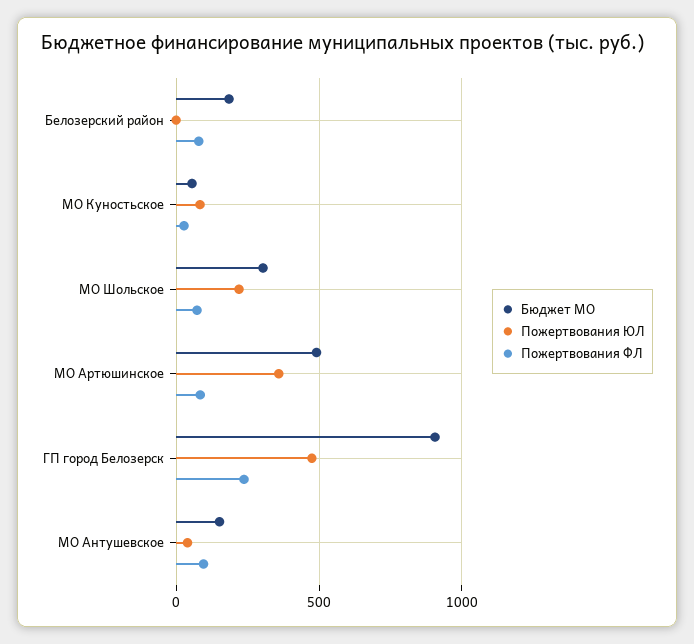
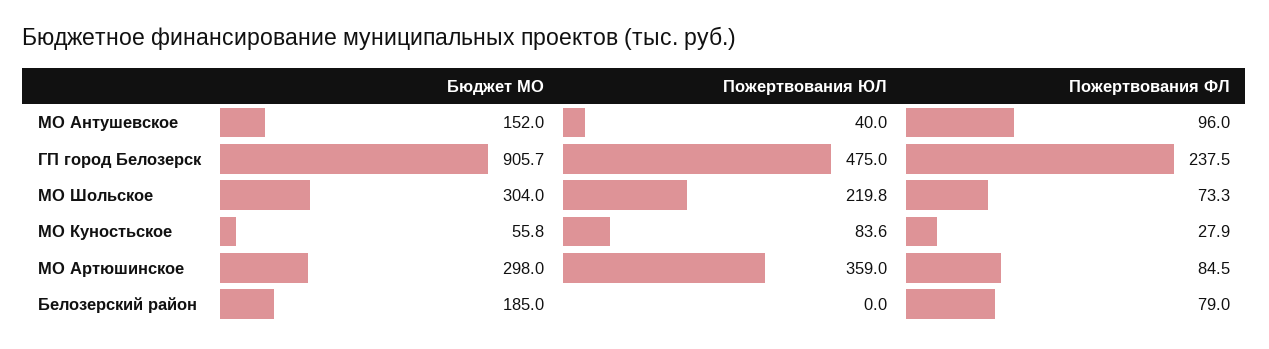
Бюджет МО, МО Артюшинское: 500 -> 298

